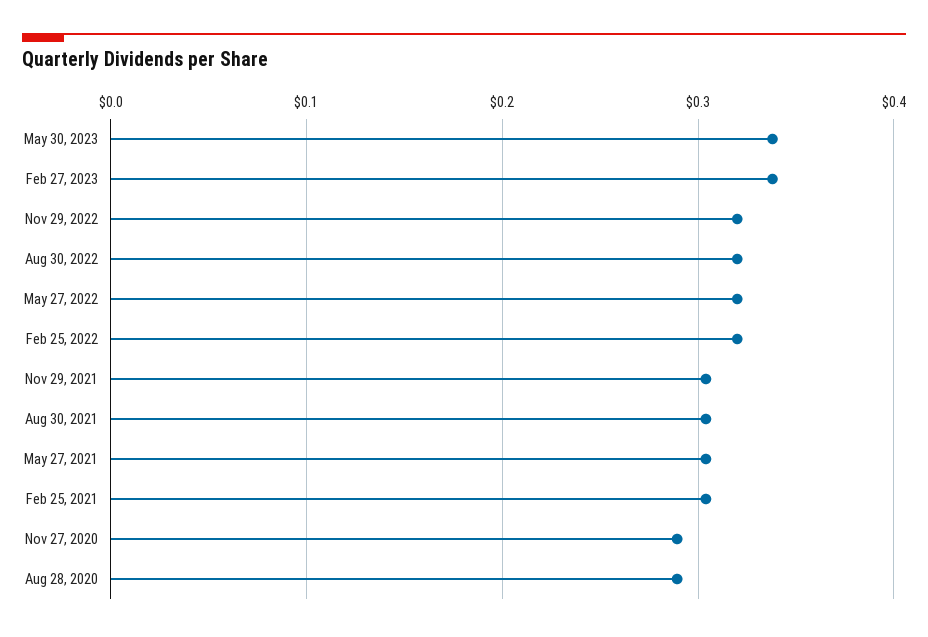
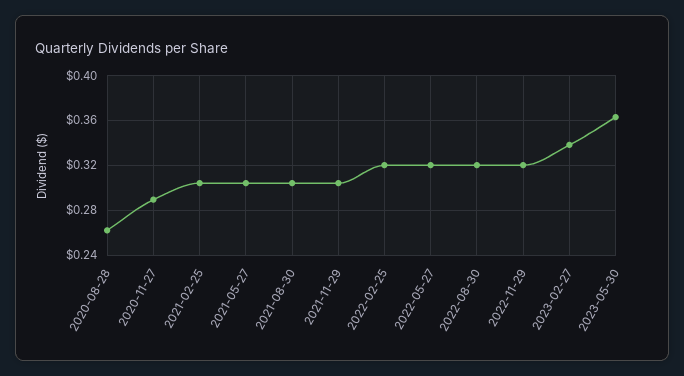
May 30, 2023: 0.34 -> 0.36
Aug 28, 2020: 0.29 -> 0.26

